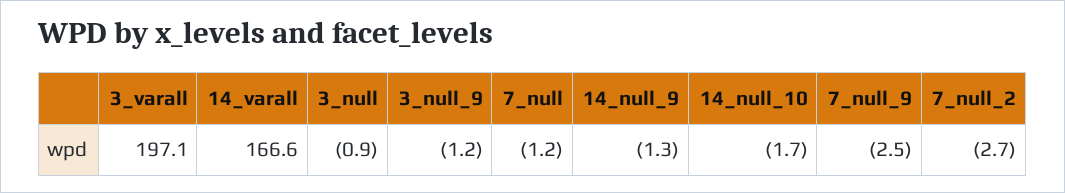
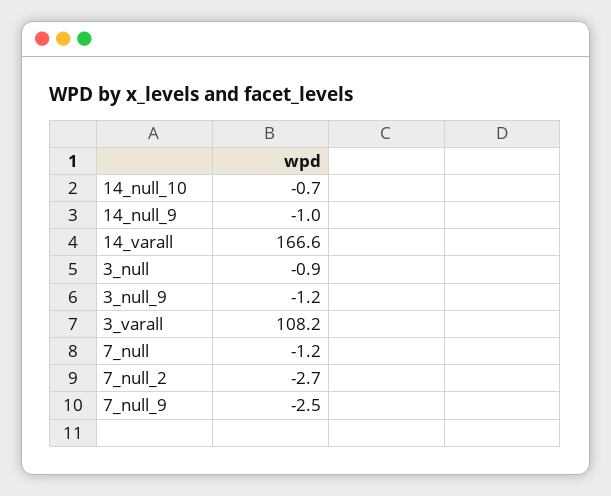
3_varall: 197.1 -> 108.2
14_null_9: -1.3 -> -1
14_null_10: -1.7 -> -0.7

